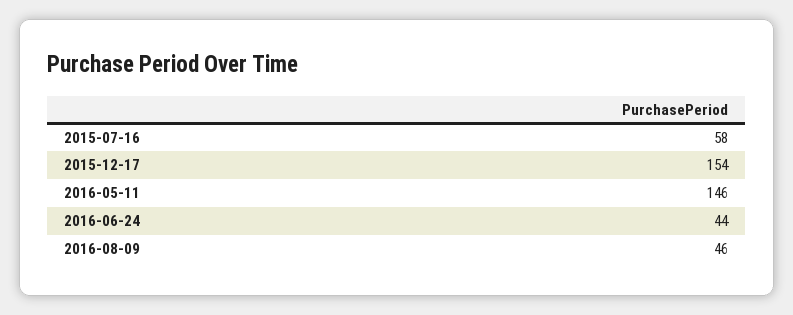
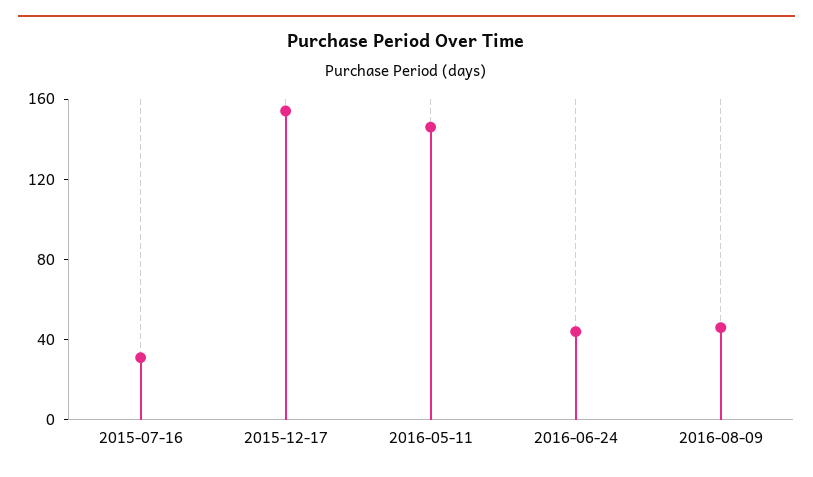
2015-07-16: 58 -> 30

